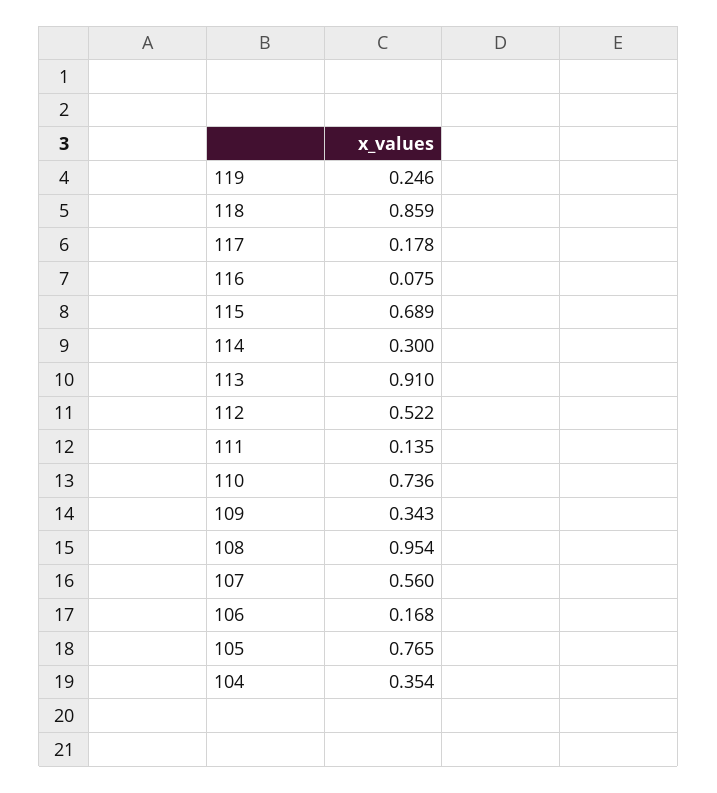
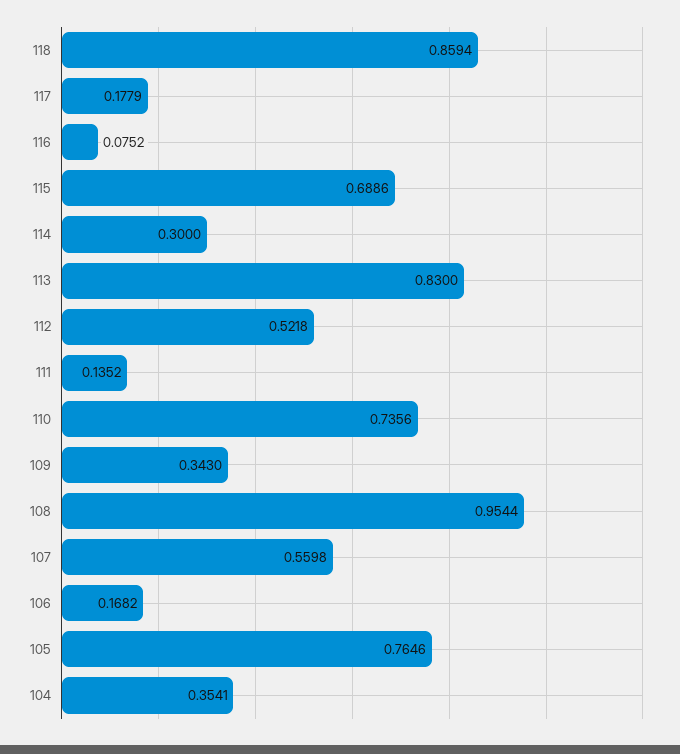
119: 0.246 -> none
113: 0.91 -> 0.83

